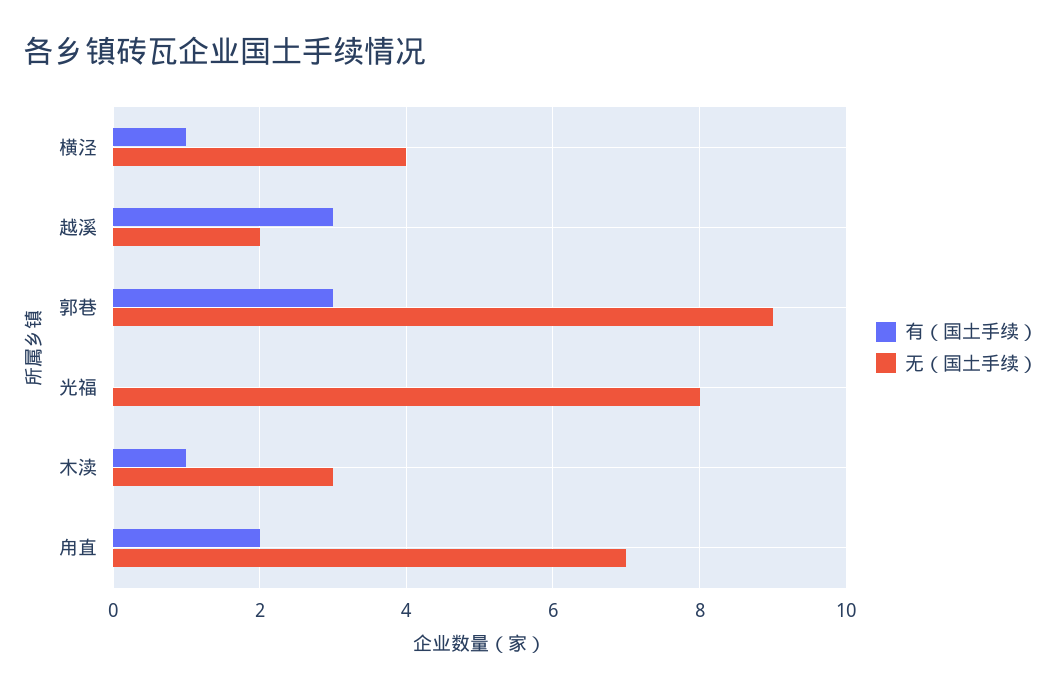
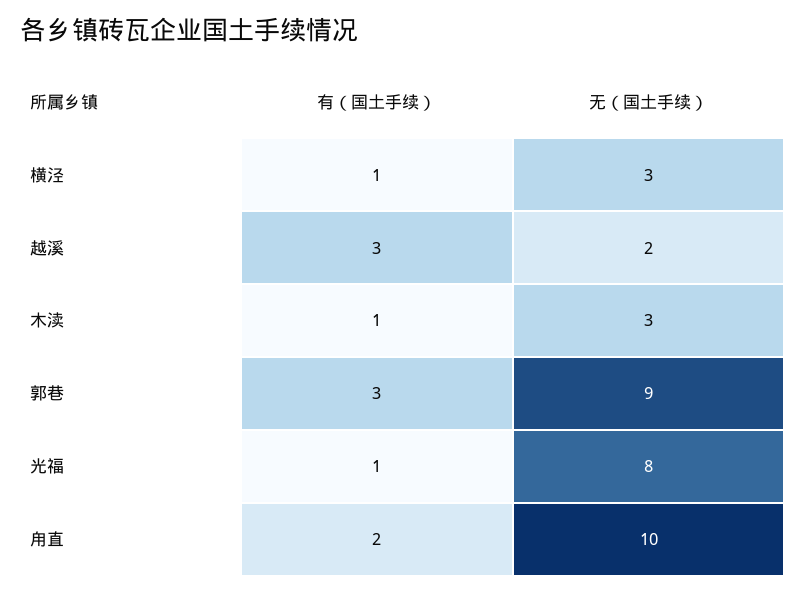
无（国土手续）, 横泾: 4 -> 3
有（国土手续）, 光福: 0 -> 1
无（国土手续）, 甪直: 7 -> 10

